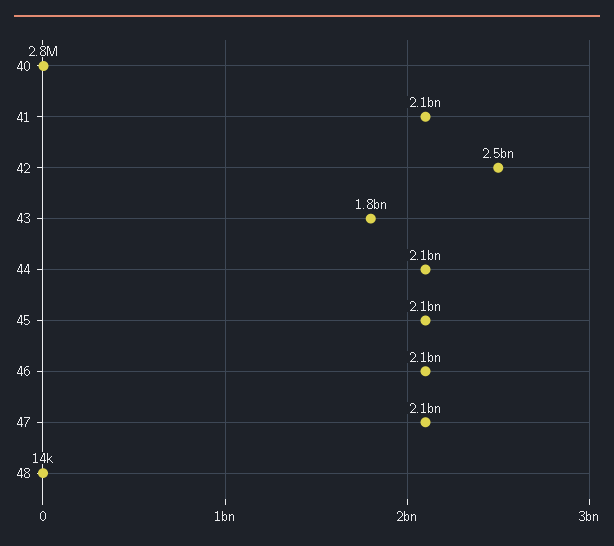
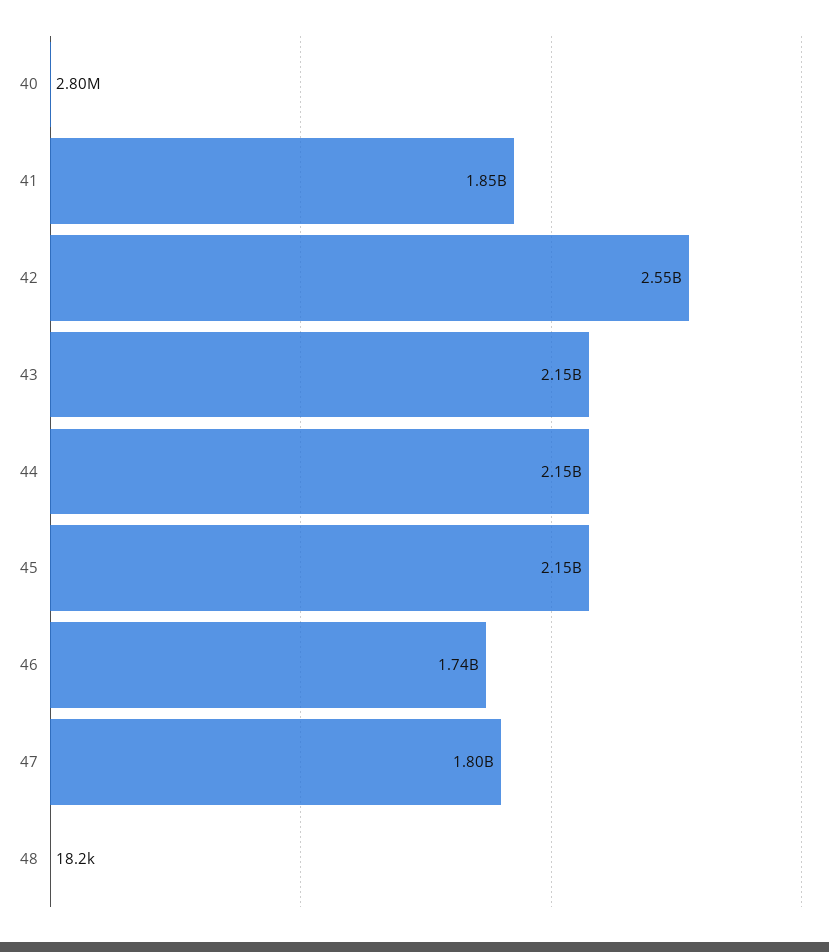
41: 2100000000 -> 1850000000
43: 1800000000 -> 2150000000
46: 2100000000 -> 1740000000
47: 2100000000 -> 1800000000
48: 14000 -> 18200

